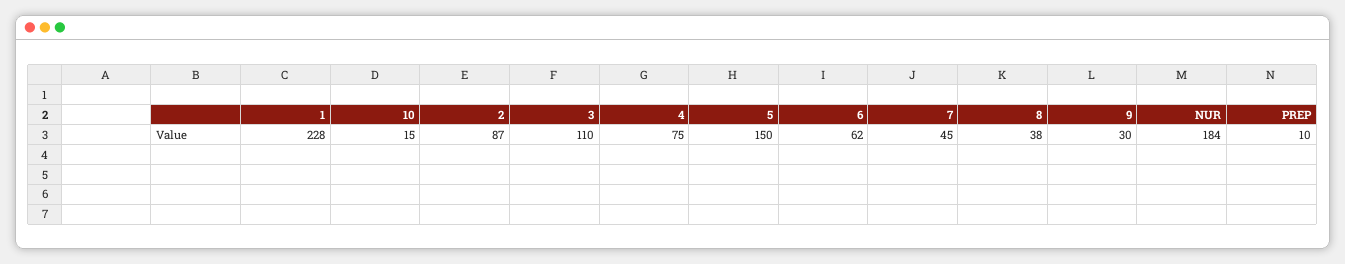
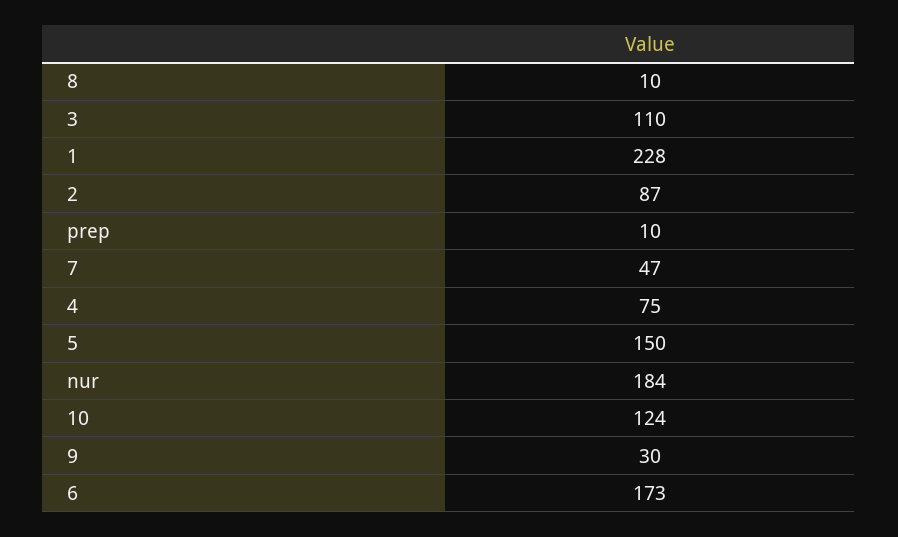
10: 15 -> 124
6: 62 -> 173
7: 45 -> 47
8: 38 -> 10

